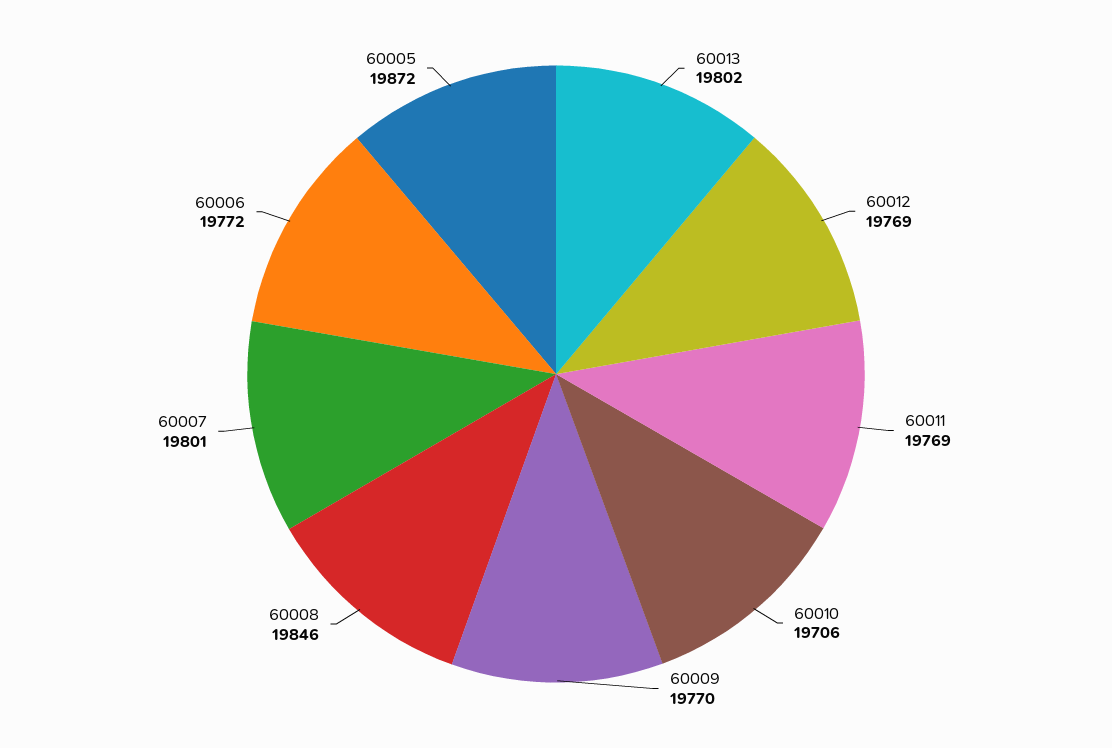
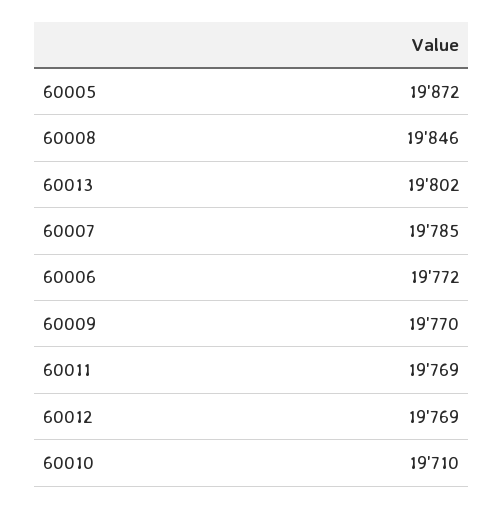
60010: 19706 -> 19710
60007: 19801 -> 19785

